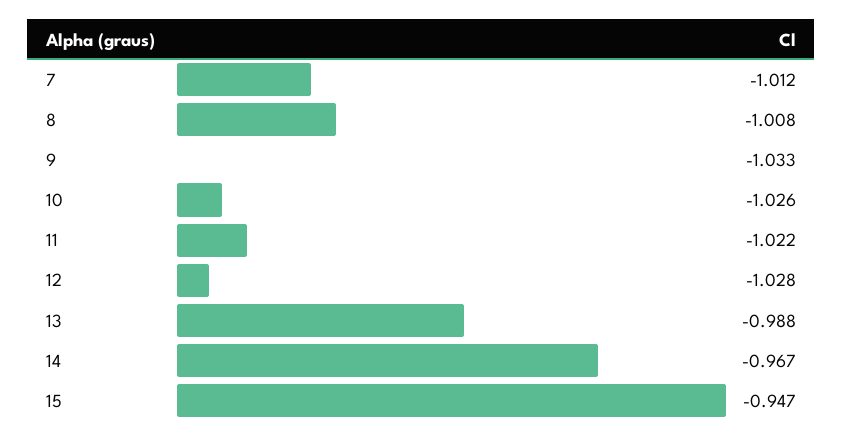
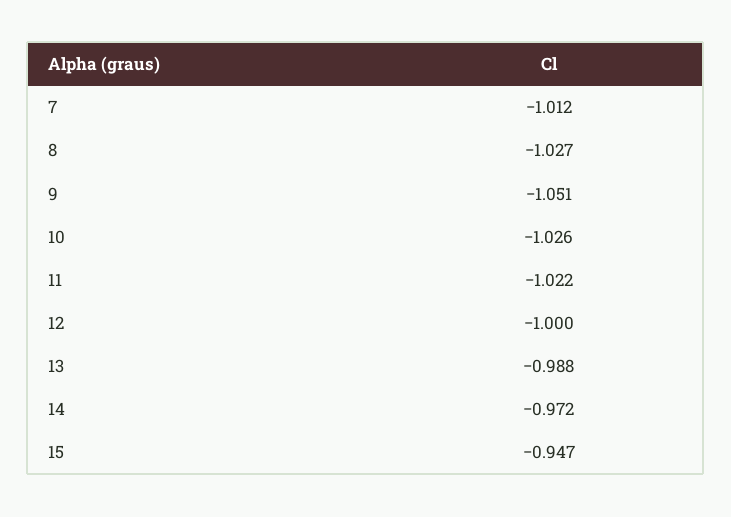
8: -1.008 -> -1.027
9: -1.033 -> -1.051
12: -1.028 -> -1
14: -0.967 -> -0.972

